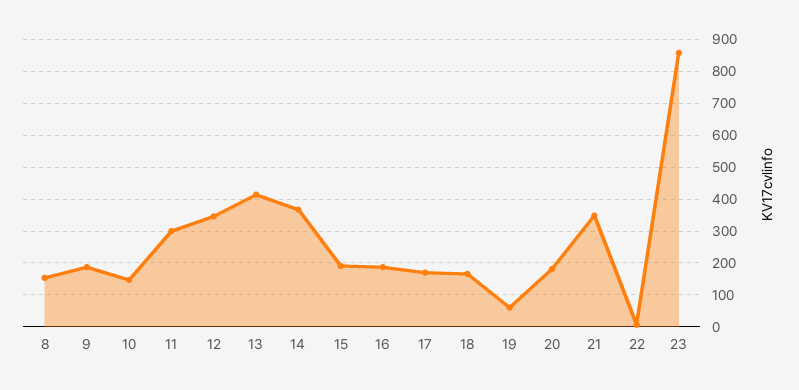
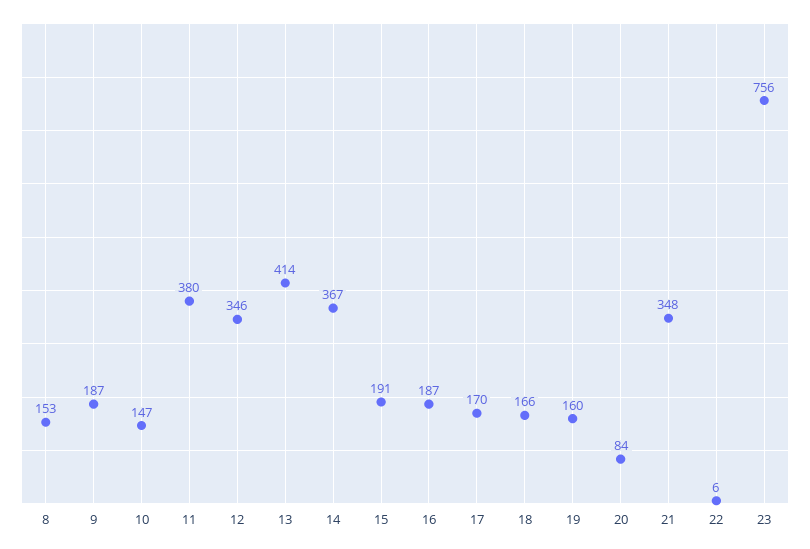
11: 300 -> 380
19: 60 -> 160
20: 180 -> 84
23: 860 -> 756

